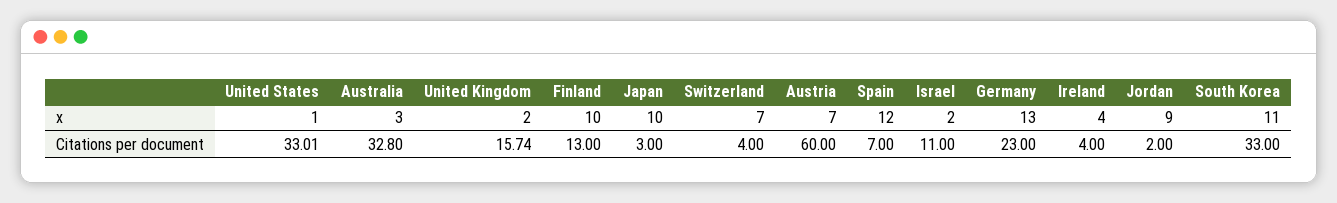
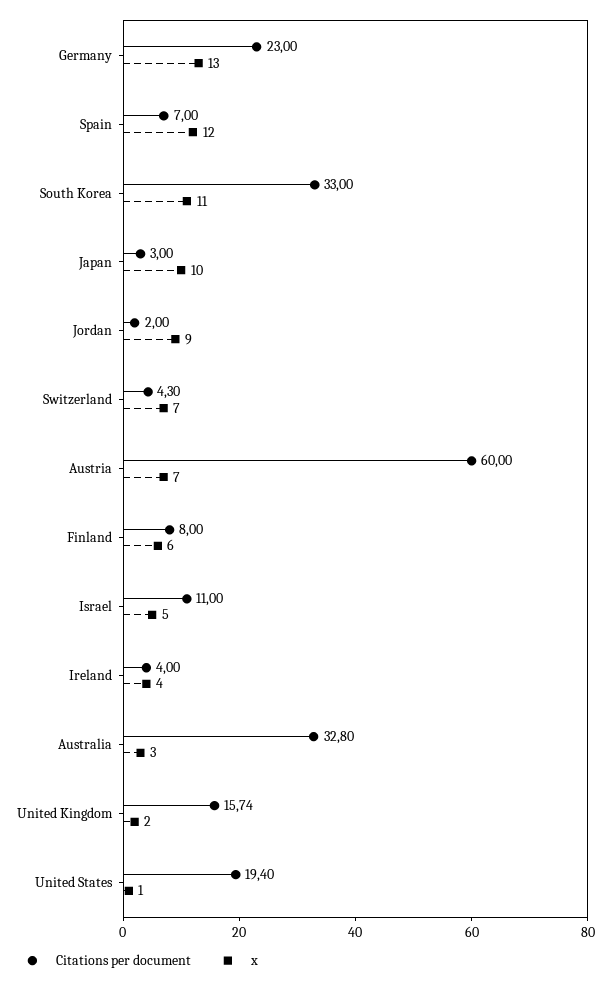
x, Finland: 10 -> 6
x, Israel: 2 -> 5
Citations per document, United States: 33.01 -> 19.4
Citations per document, Finland: 13 -> 8
Citations per document, Switzerland: 4 -> 4.3

